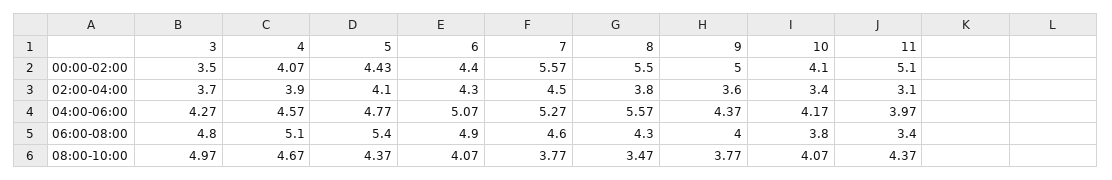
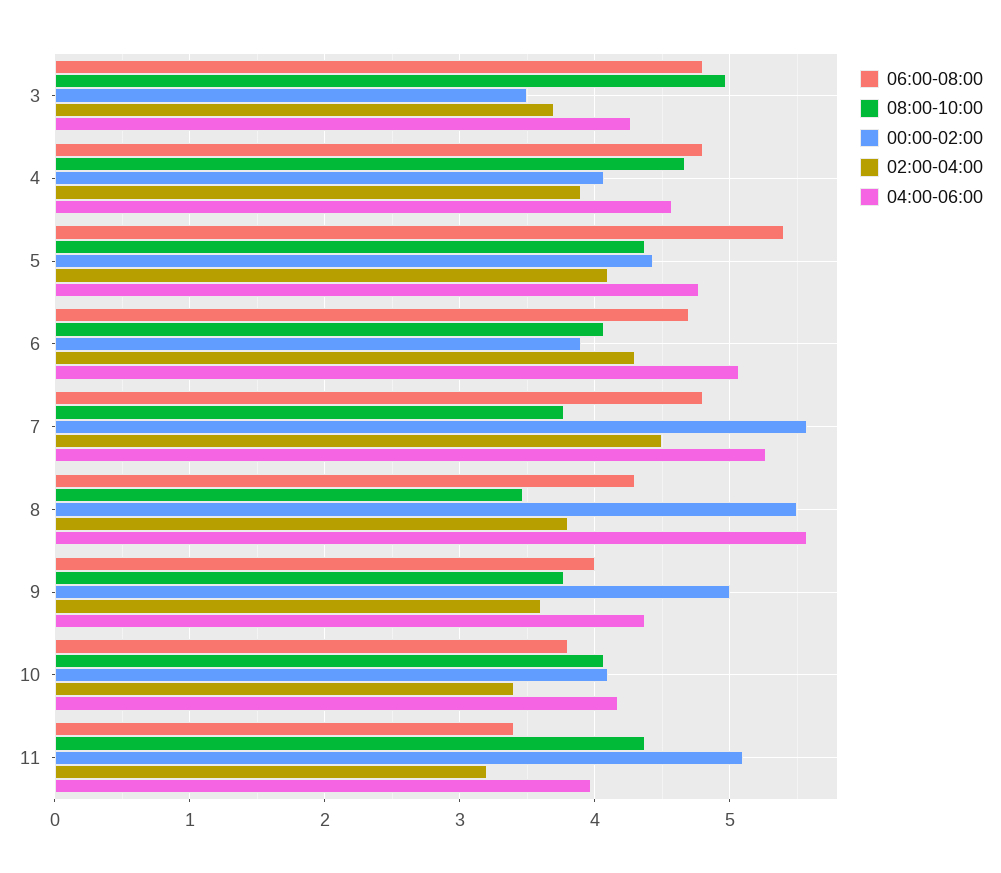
00:00-02:00, 6: 4.4 -> 3.9
02:00-04:00, 11: 3.1 -> 3.2
06:00-08:00, 4: 5.1 -> 4.8
06:00-08:00, 6: 4.9 -> 4.7
06:00-08:00, 7: 4.6 -> 4.8

